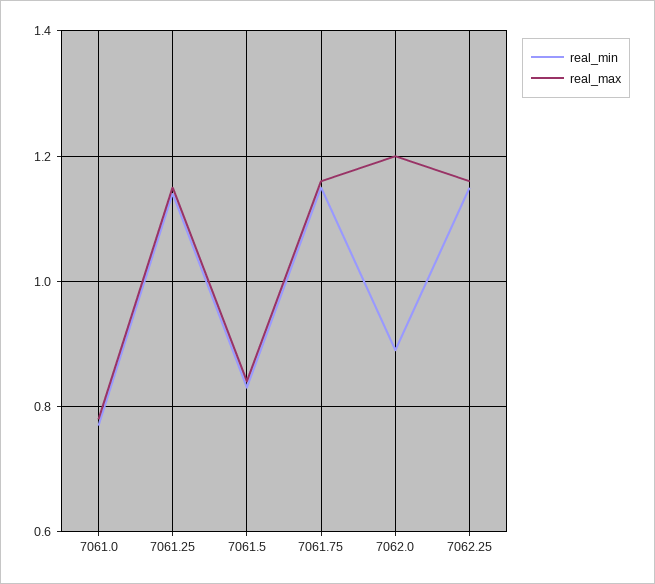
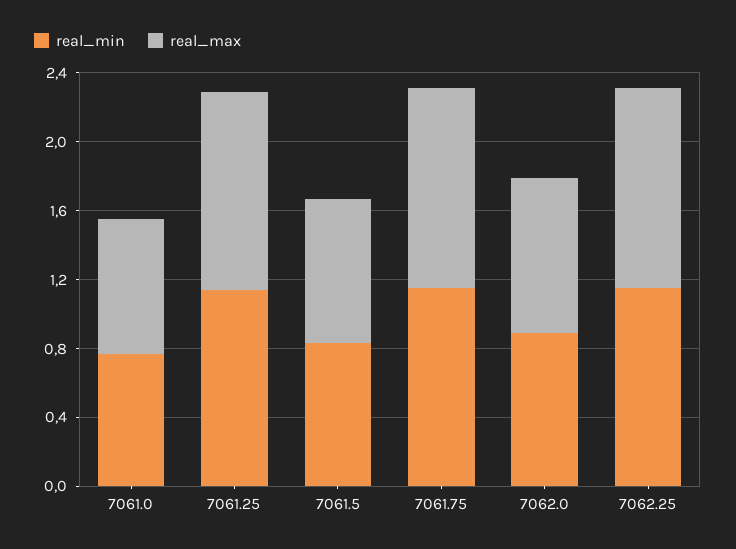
real_max, 7062.0: 1.2 -> 0.9

